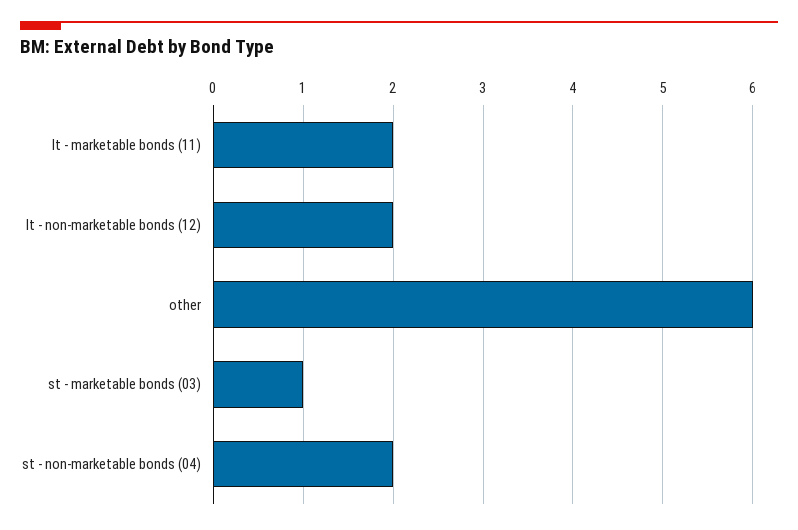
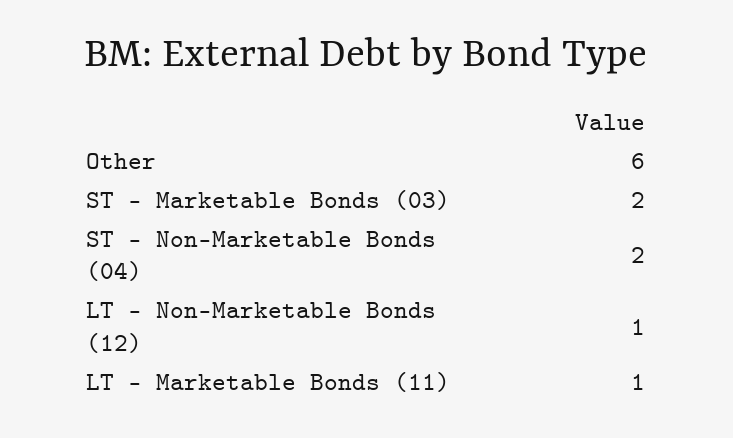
lt - marketable bonds (11): 2 -> 1
lt - non-marketable bonds (12): 2 -> 1
st - marketable bonds (03): 1 -> 2

